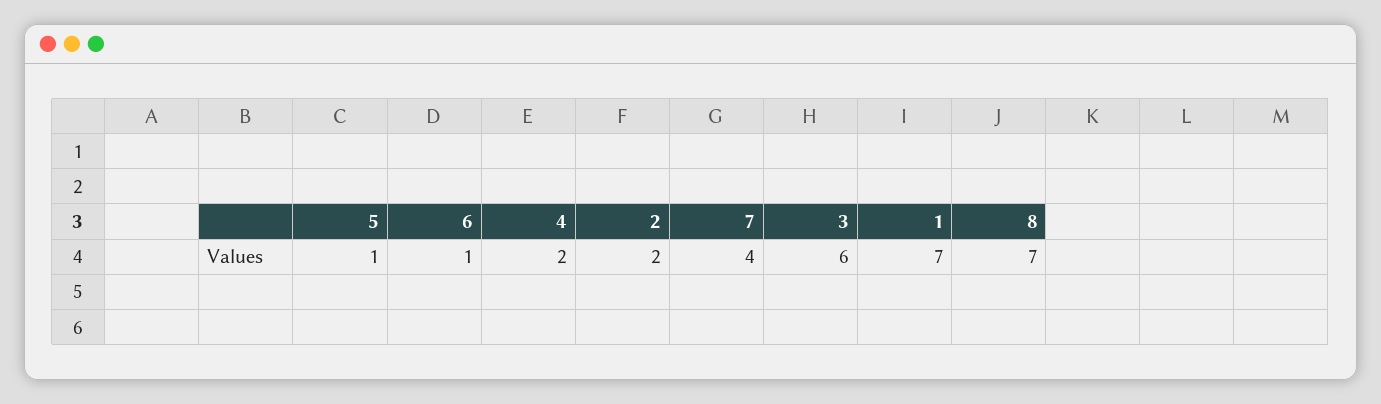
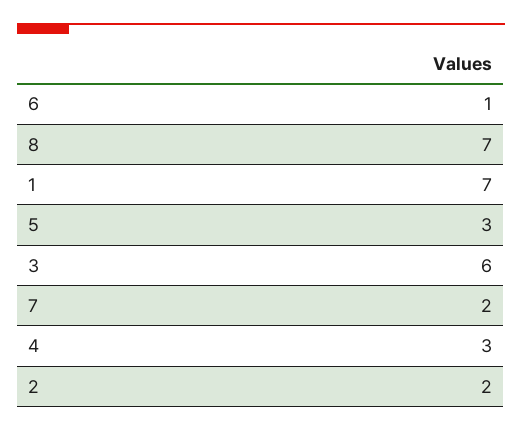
5: 1 -> 3
4: 2 -> 3
7: 4 -> 2

